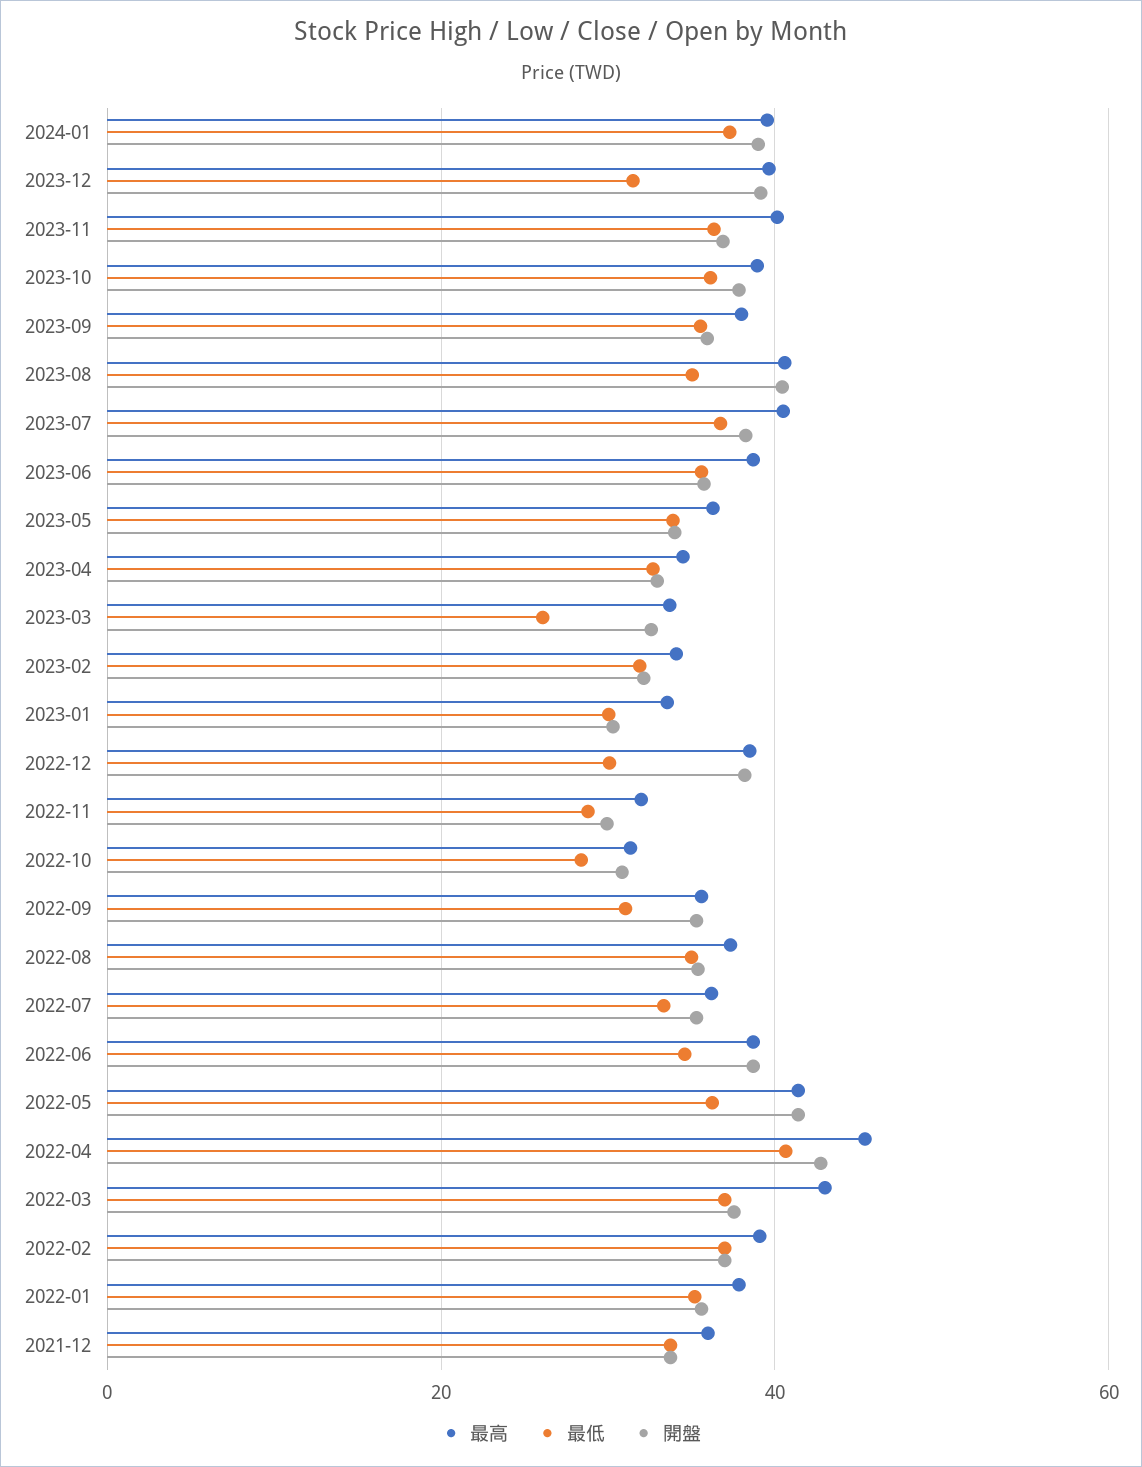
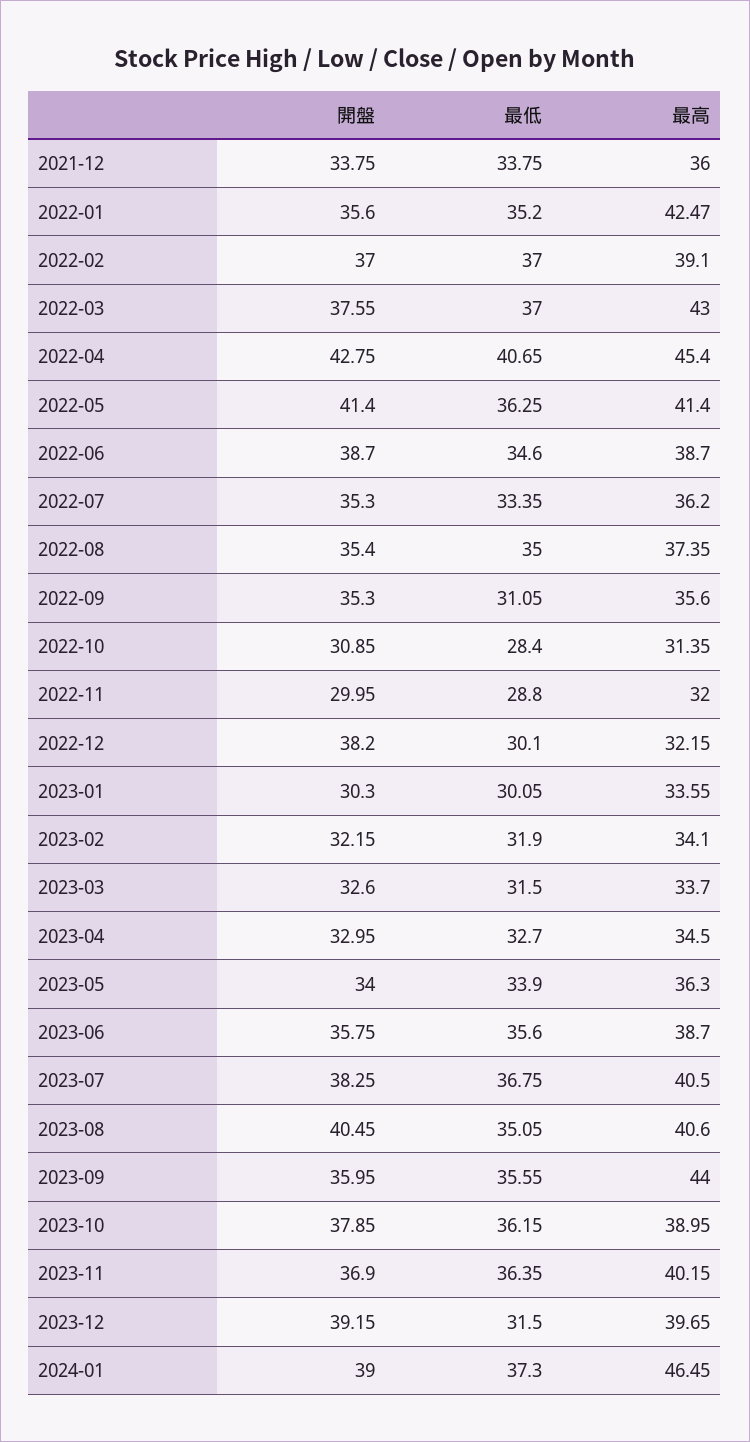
最高, 2024-01: 40 -> 46.45
最高, 2023-09: 38 -> 44
最低, 2023-03: 26 -> 31.5
最高, 2022-12: 38 -> 32.15
最高, 2022-01: 38 -> 42.47

